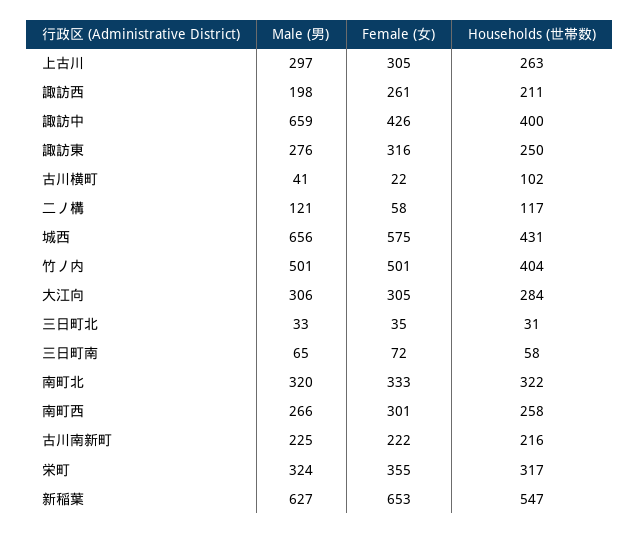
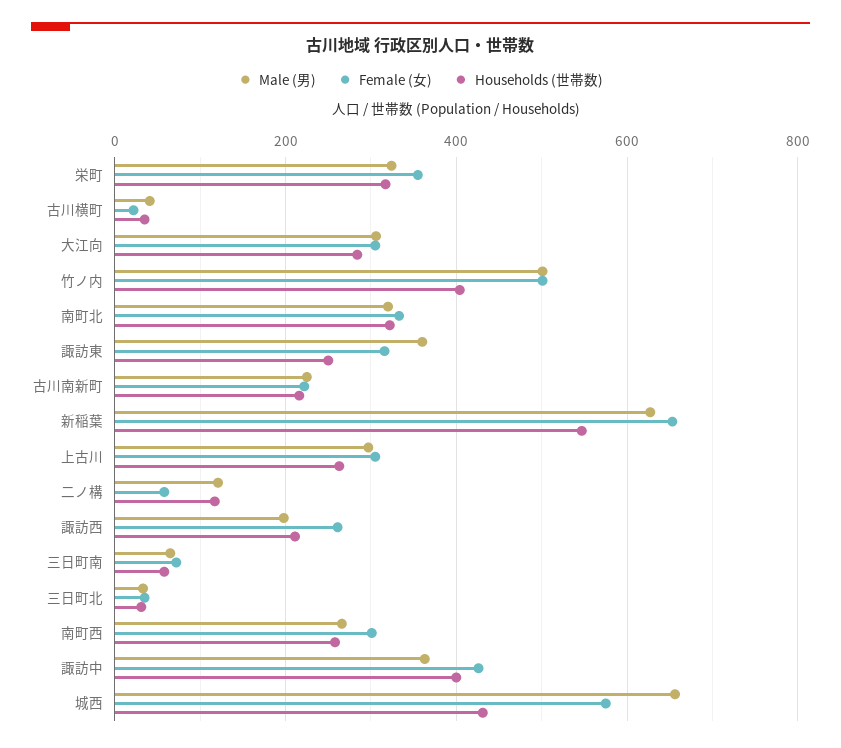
Male (男), 諏訪中: 659 -> 360
Male (男), 諏訪東: 276 -> 360
Households (世帯数), 古川横町: 102 -> 40

